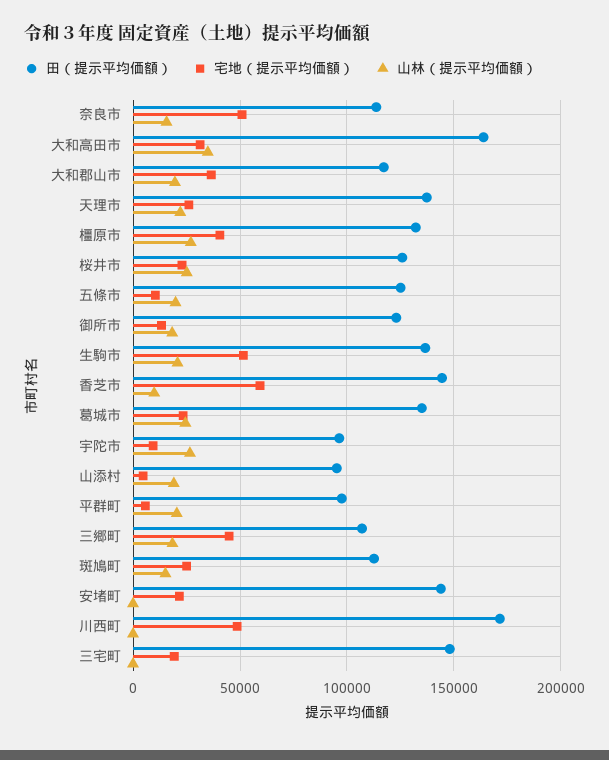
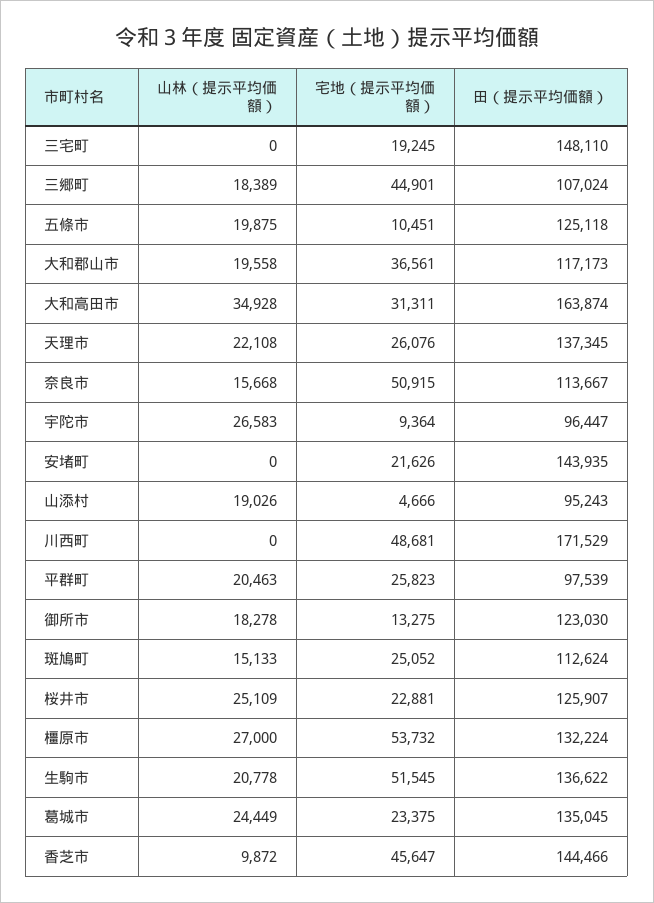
宅地（提示平均価額）, 橿原市: 40000 -> 53732
宅地（提示平均価額）, 香芝市: 60000 -> 45647
宅地（提示平均価額）, 平群町: 5000 -> 25823

